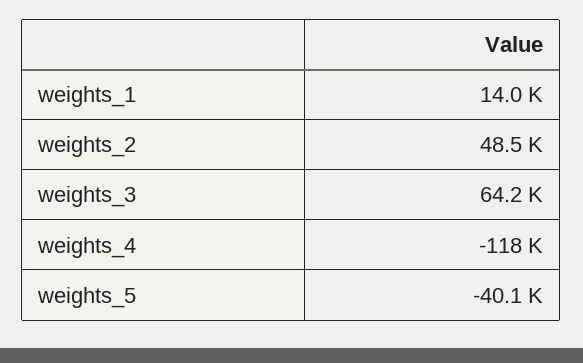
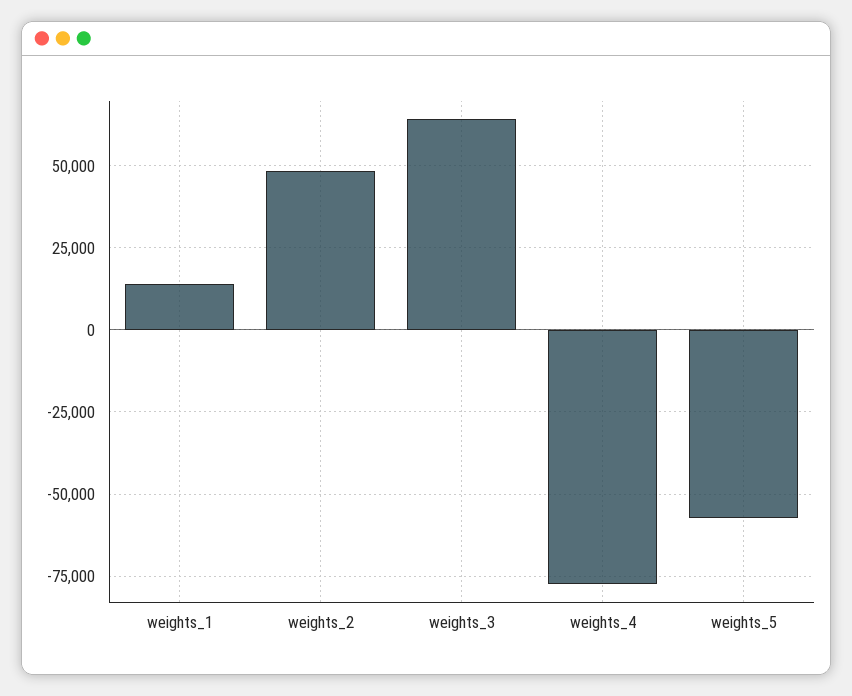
weights_4: -118000 -> -77500
weights_5: -40100 -> -57500

